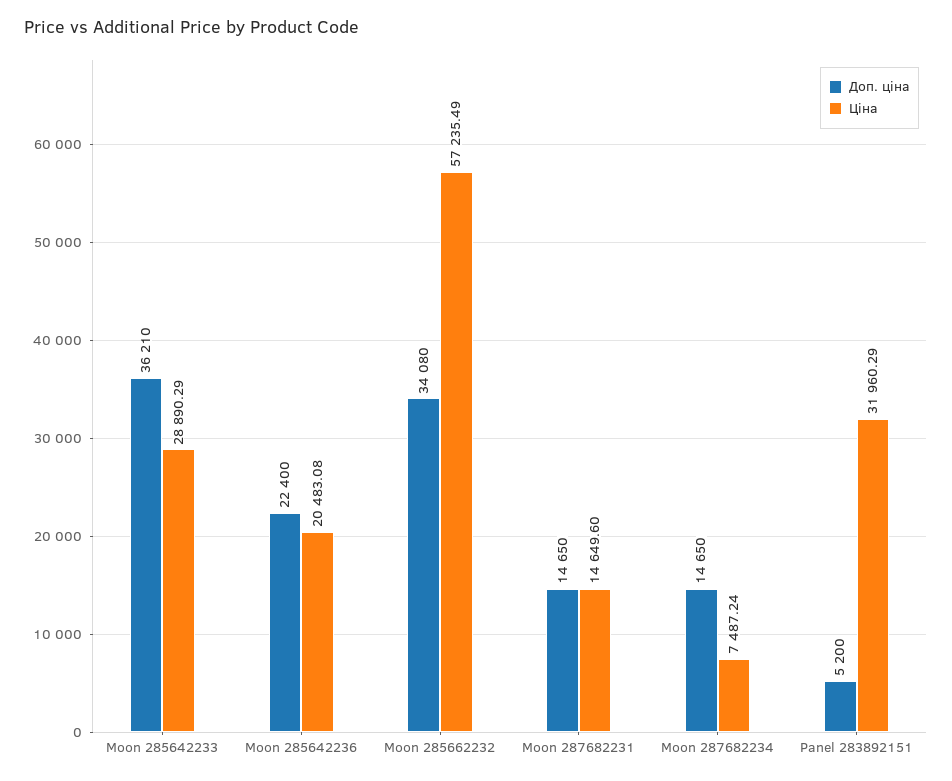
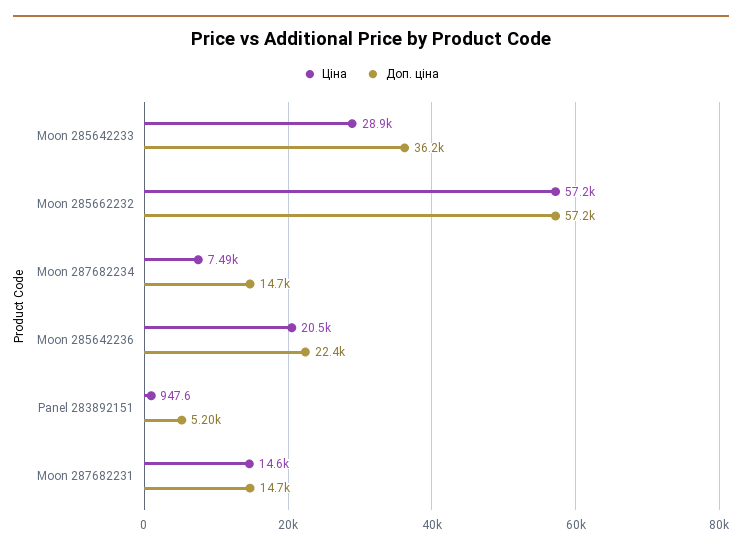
Доп. ціна, Moon 285662232: 34080 -> 57200
Ціна, Panel 283892151: 31960.29 -> 947.6

